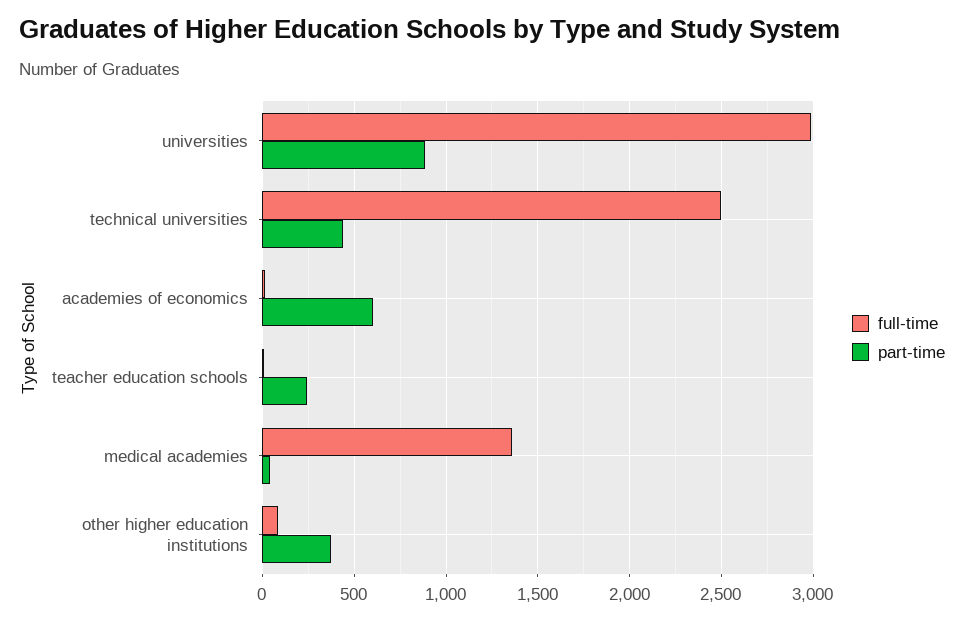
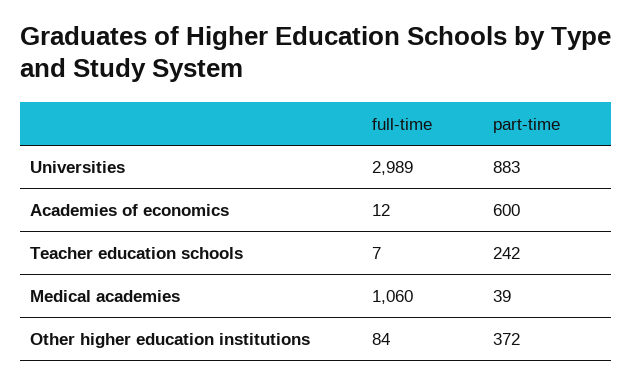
full-time, technical universities: 2500 -> none
part-time, technical universities: 450 -> none
full-time, medical academies: 1350 -> 1060

